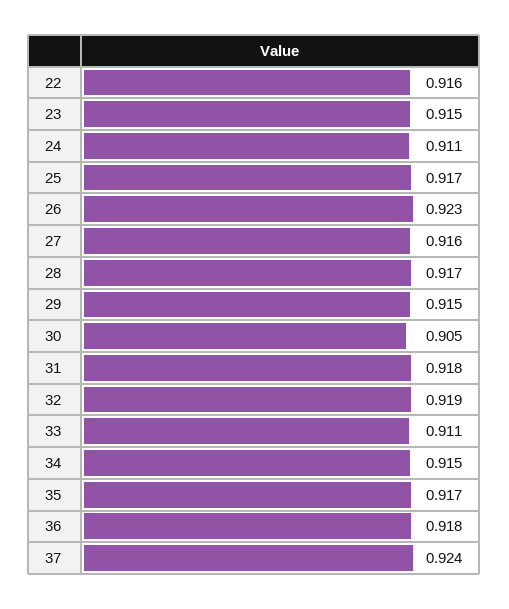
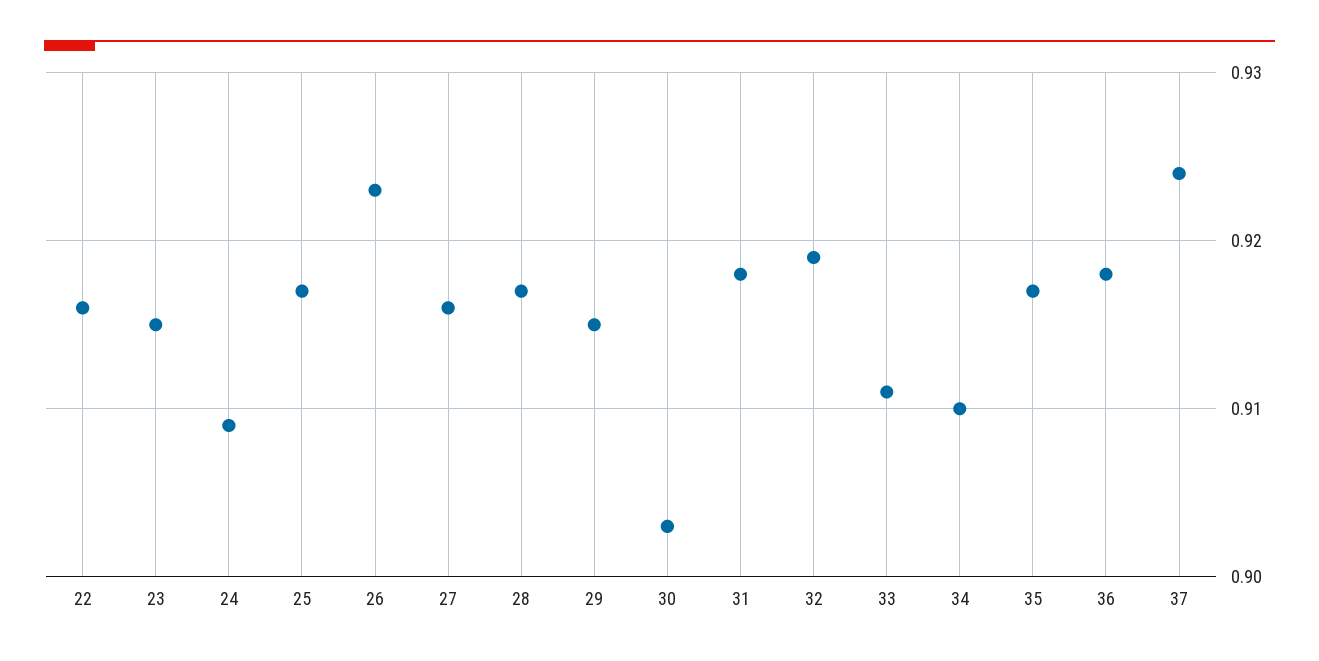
24: 0.911 -> 0.909
30: 0.905 -> 0.903
34: 0.915 -> 0.91

